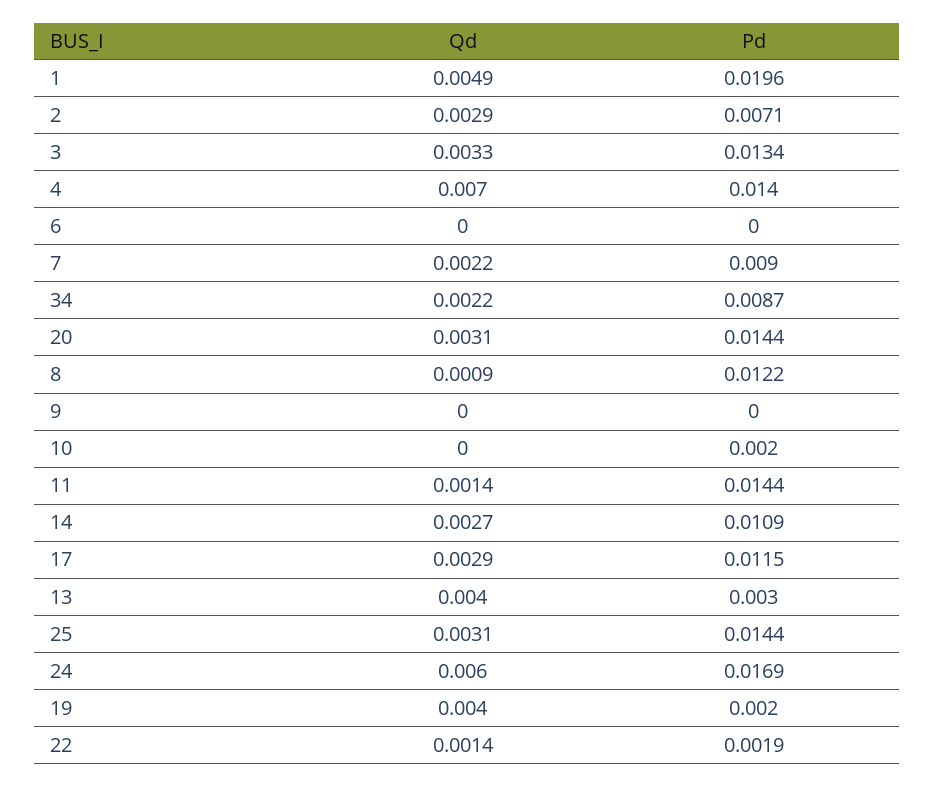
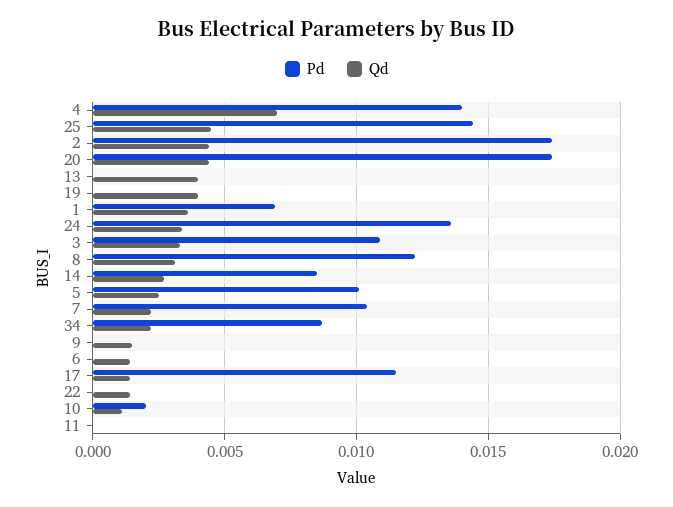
Qd, 1: 0.0049 -> 0.0035
Pd, 1: 0.0196 -> 0.007
Qd, 2: 0.0029 -> 0.0045
Pd, 2: 0.0071 -> 0.0175
Pd, 3: 0.0134 -> 0.011
Qd, 6: 0 -> 0.0015
Pd, 7: 0.009 -> 0.0105
Qd, 20: 0.0031 -> 0.0045
Pd, 20: 0.0144 -> 0.0175
Qd, 8: 0.0009 -> 0.003
Qd, 9: 0 -> 0.0015
Qd, 10: 0 -> 0.001
Qd, 11: 0.0014 -> 0
Pd, 11: 0.0144 -> 0
Pd, 14: 0.0109 -> 0.0085
Qd, 17: 0.0029 -> 0.0015
Pd, 13: 0.003 -> 0
Qd, 25: 0.0031 -> 0.0045
Qd, 24: 0.006 -> 0.0035
Pd, 24: 0.0169 -> 0.0135
Pd, 19: 0.002 -> 0
Pd, 22: 0.0019 -> 0
Pd, 5: none -> 0.01
Qd, 5: none -> 0.0025

